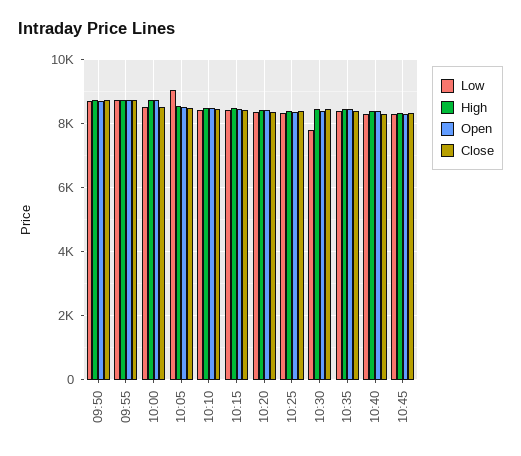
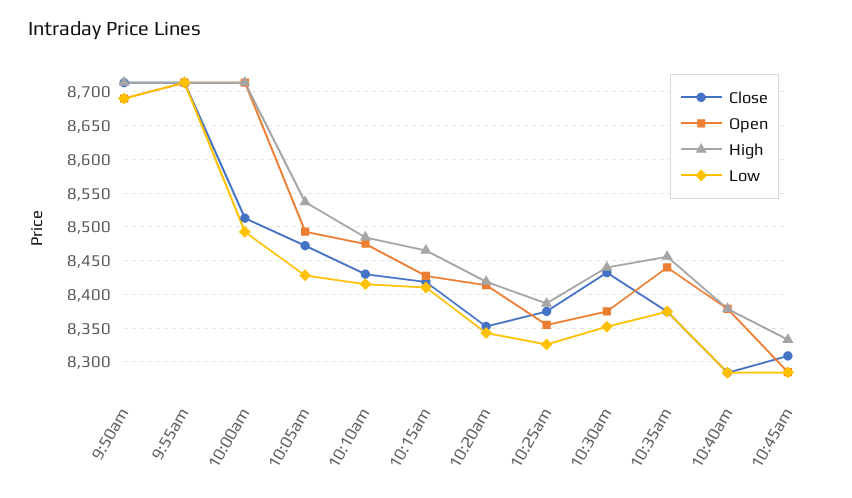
Low, 10:05: 9000 -> 8430
Low, 10:30: 7800 -> 8350

